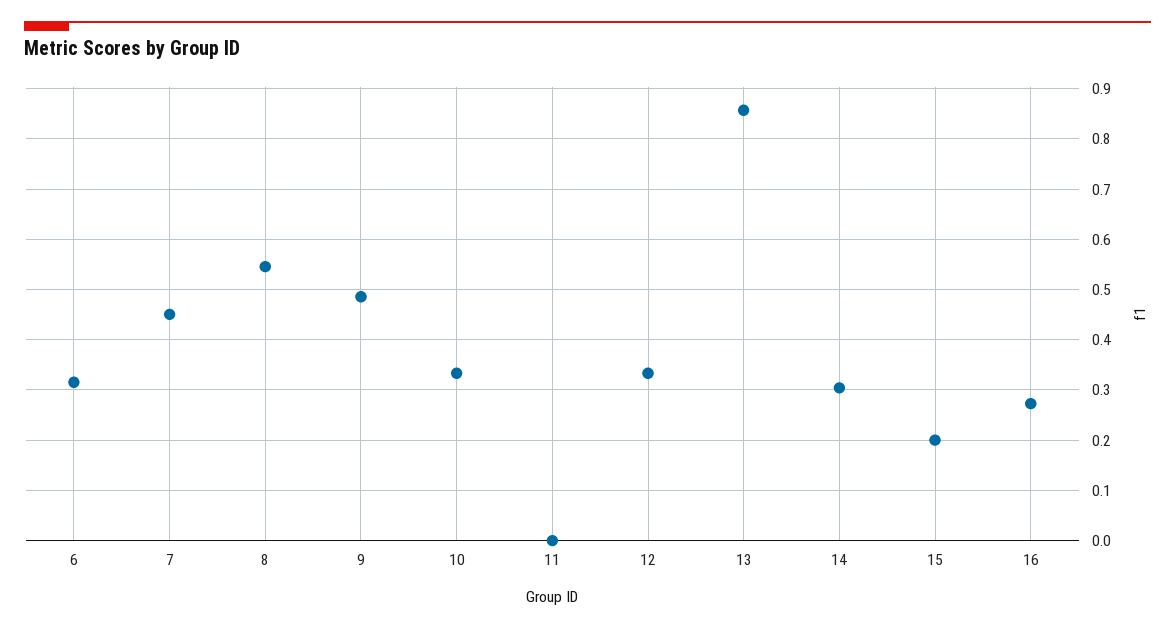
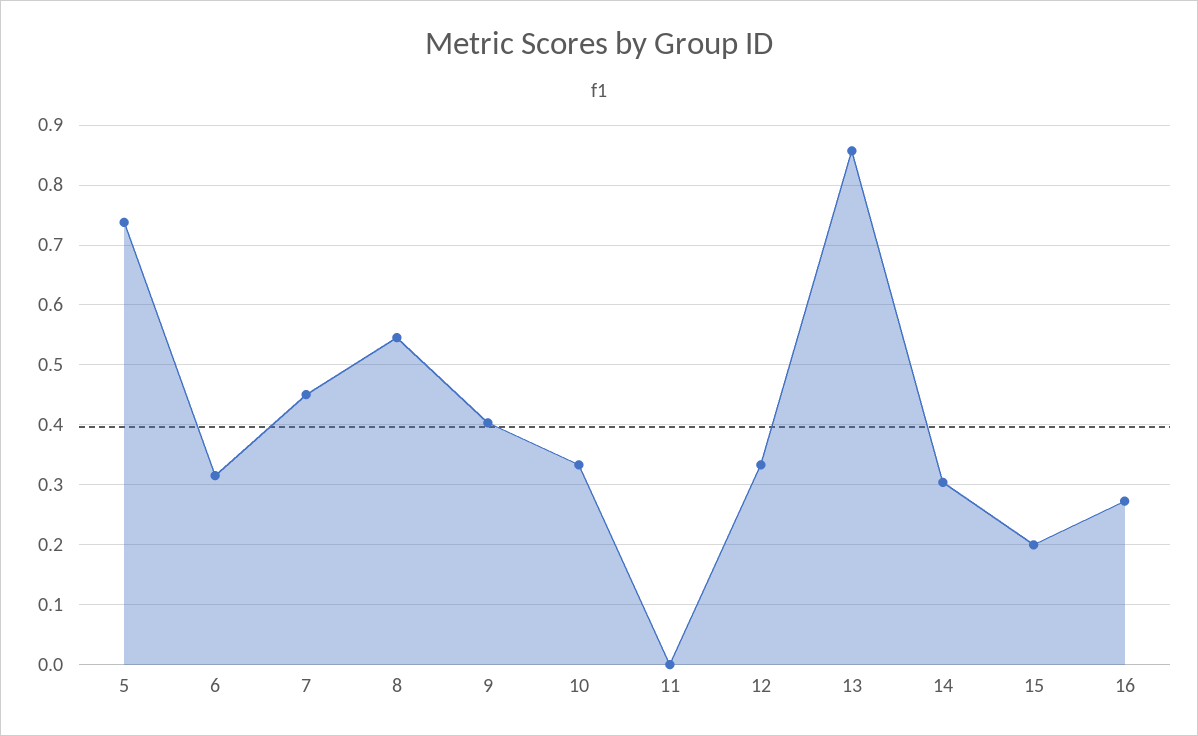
9: 0.48 -> 0.4
5: none -> 0.74

